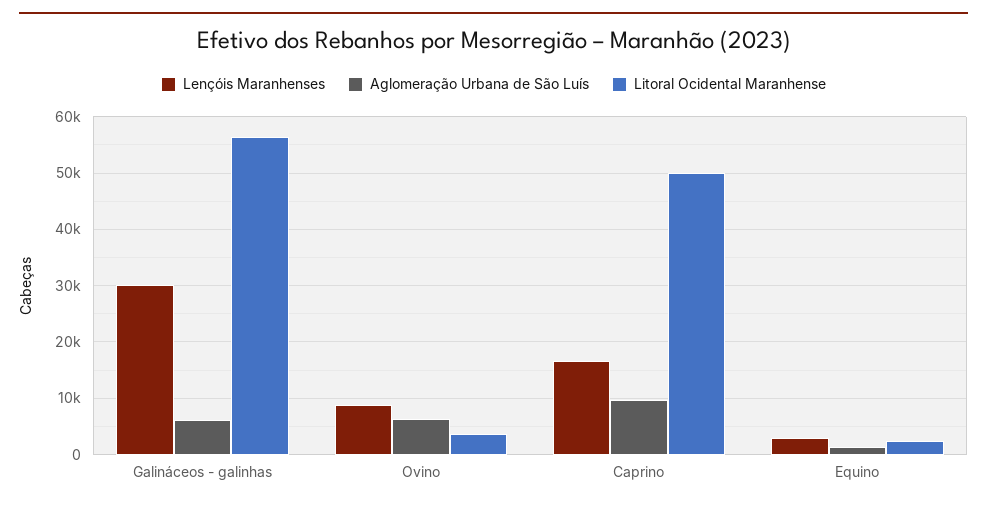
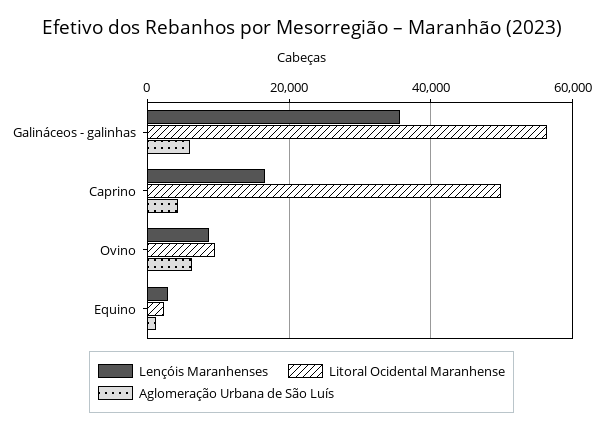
Lençóis Maranhenses, Galináceos - galinhas: 30000 -> 36000
Litoral Ocidental Maranhense, Ovino: 4000 -> 10000
Aglomeração Urbana de São Luís, Caprino: 10000 -> 4000

